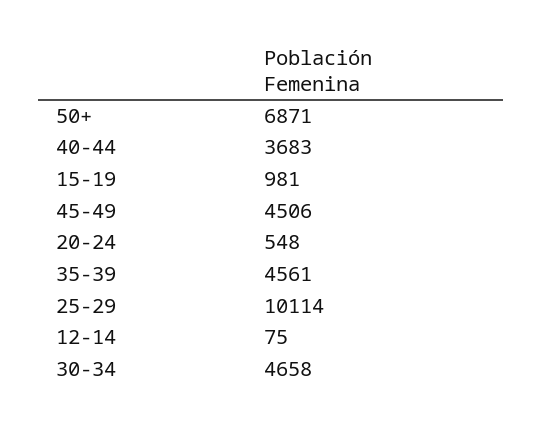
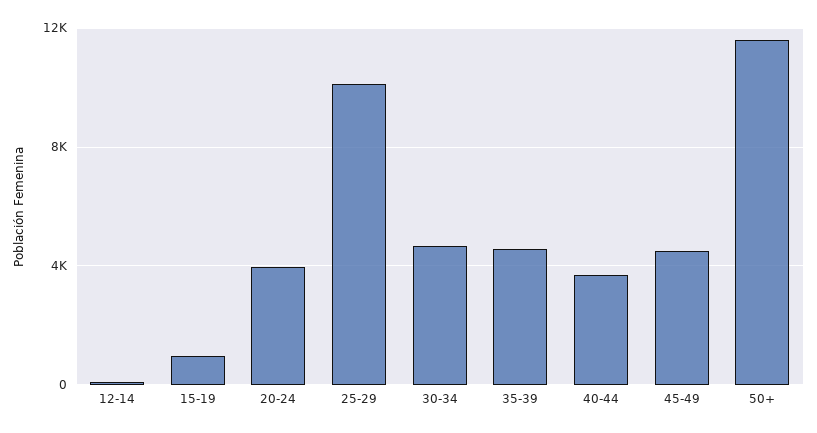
50+: 6871 -> 11500
20-24: 548 -> 4000

